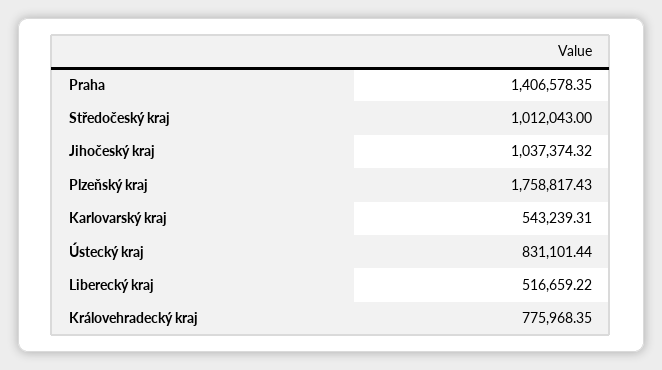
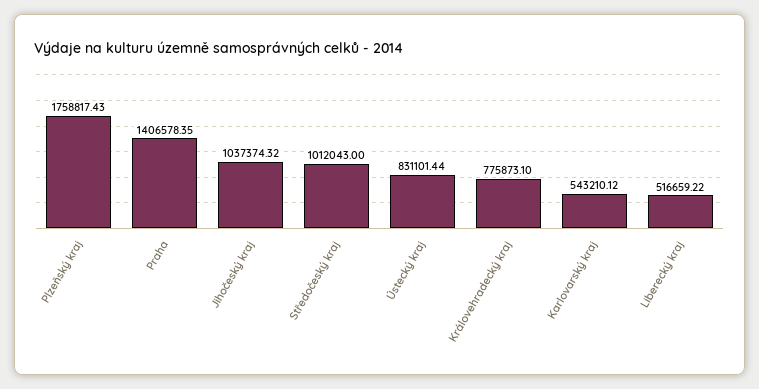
Karlovarský kraj: 543239.31 -> 543210.12
Královehradecký kraj: 775968.35 -> 775873.1

